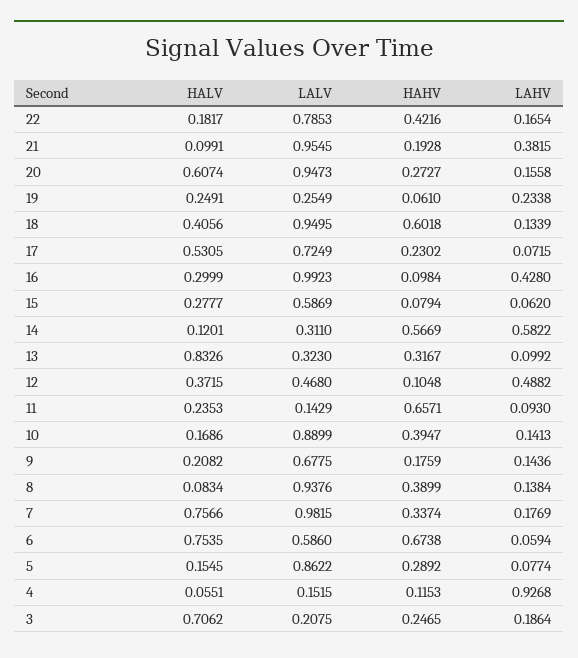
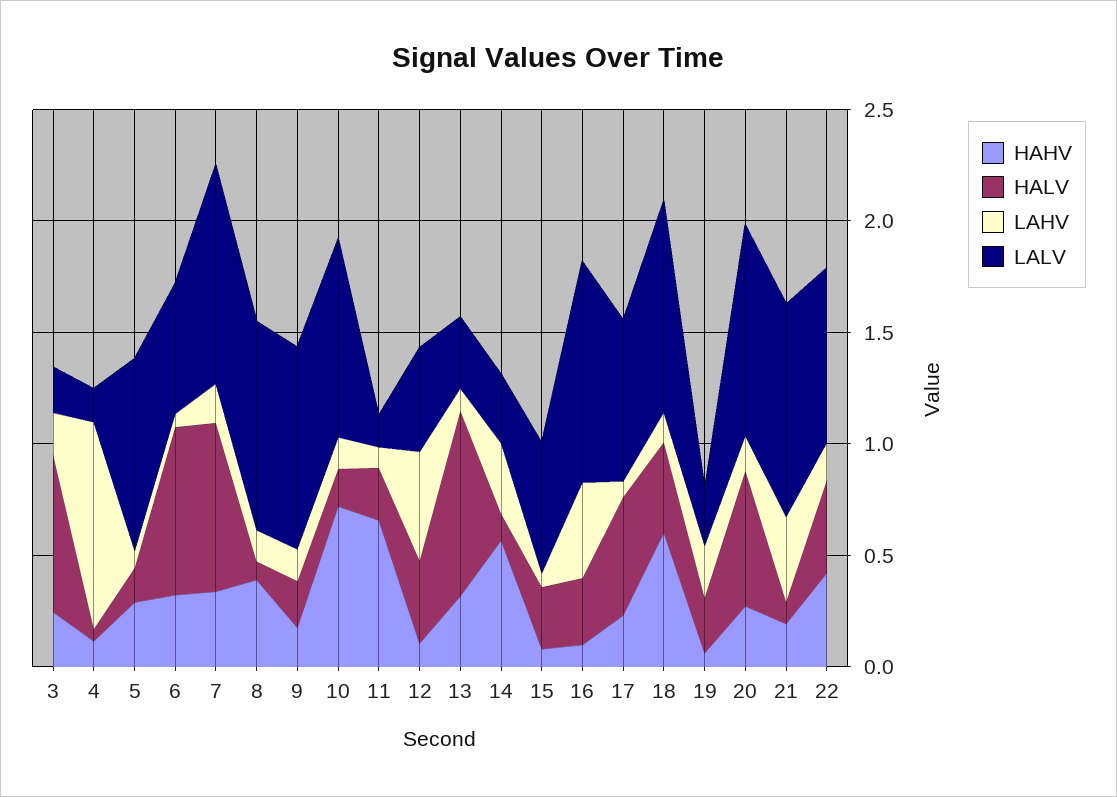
HALV, 22: 0.1817 -> 0.4
LAHV, 14: 0.5822 -> 0.3
HAHV, 10: 0.3947 -> 0.7
LALV, 9: 0.6775 -> 0.9
HAHV, 6: 0.6738 -> 0.3

